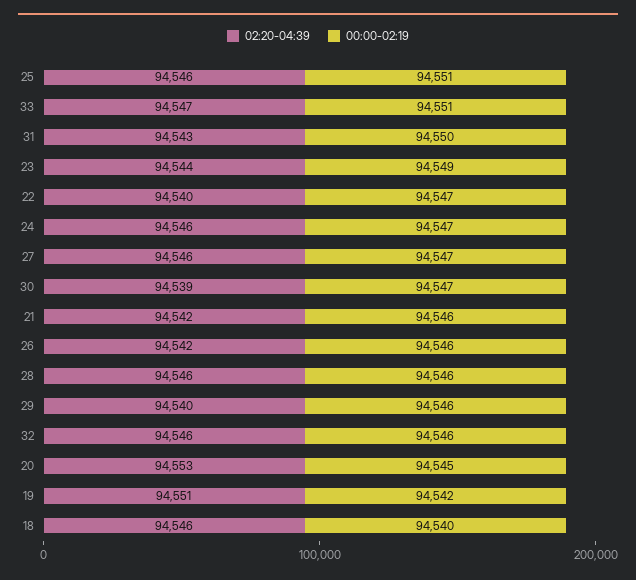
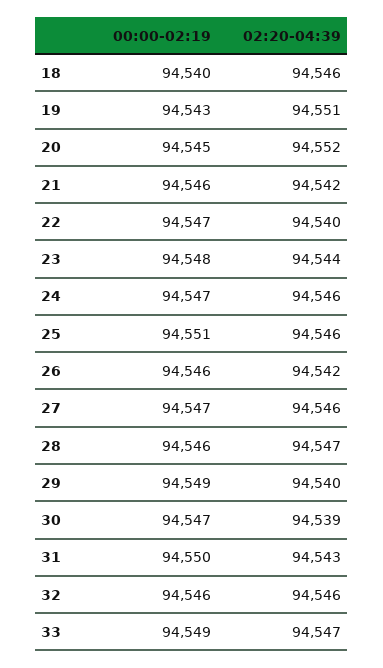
00:00-02:19, 33: 94551 -> 94549
00:00-02:19, 23: 94549 -> 94548
02:20-04:39, 28: 94546 -> 94547
00:00-02:19, 29: 94546 -> 94549
02:20-04:39, 20: 94553 -> 94552
00:00-02:19, 19: 94542 -> 94543

